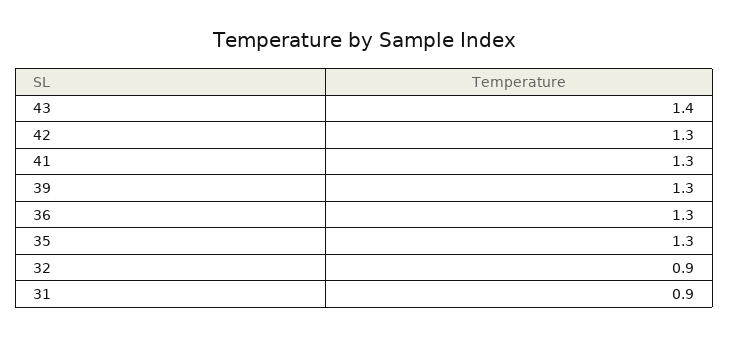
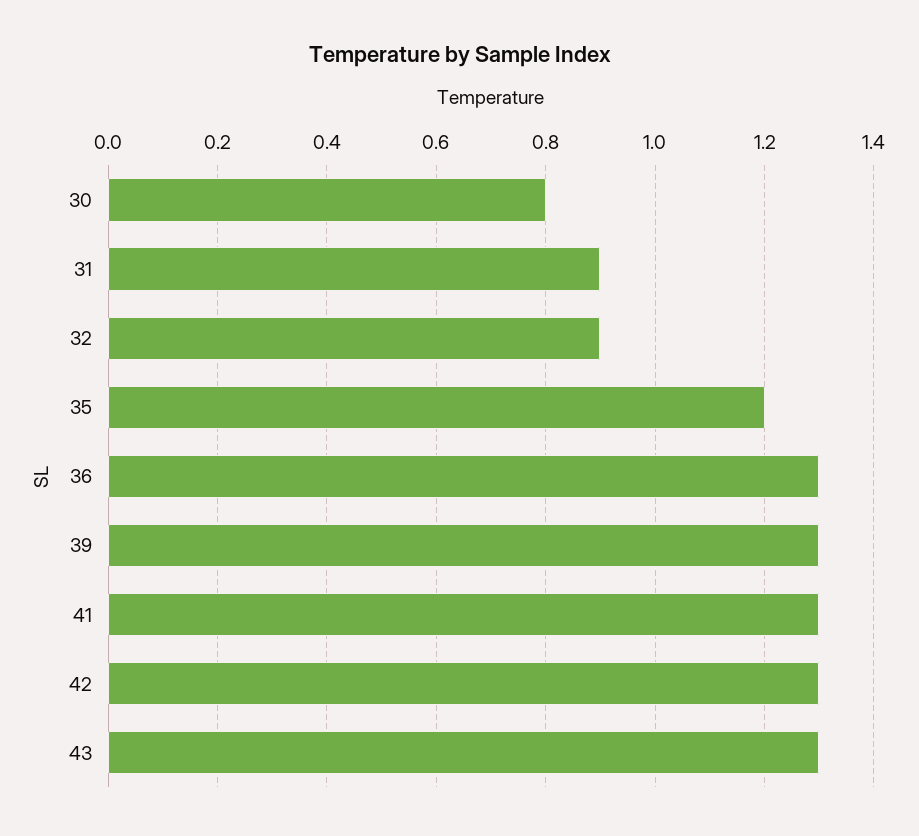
43: 1.4 -> 1.3
35: 1.3 -> 1.2
30: none -> 0.8

